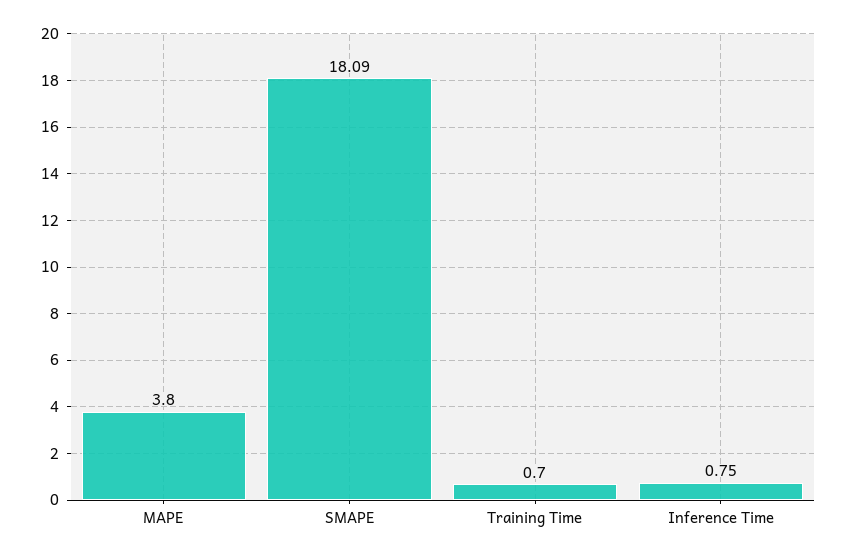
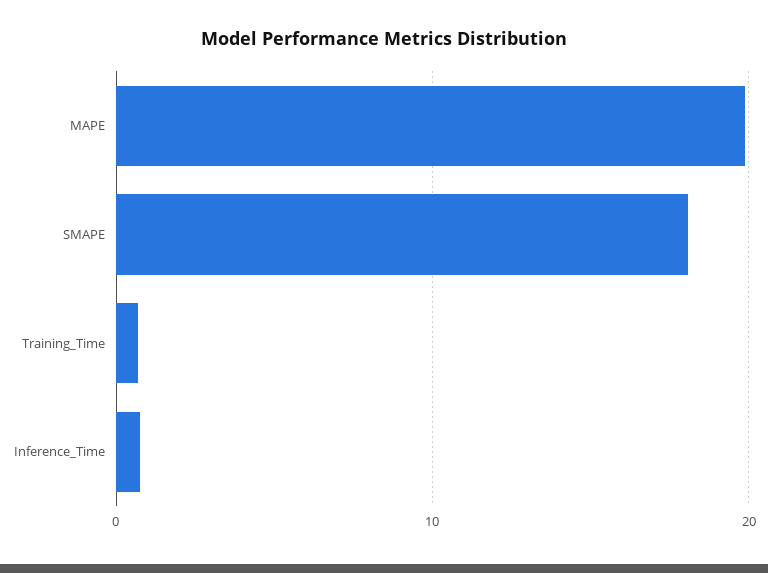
MAPE: 3.8 -> 20

